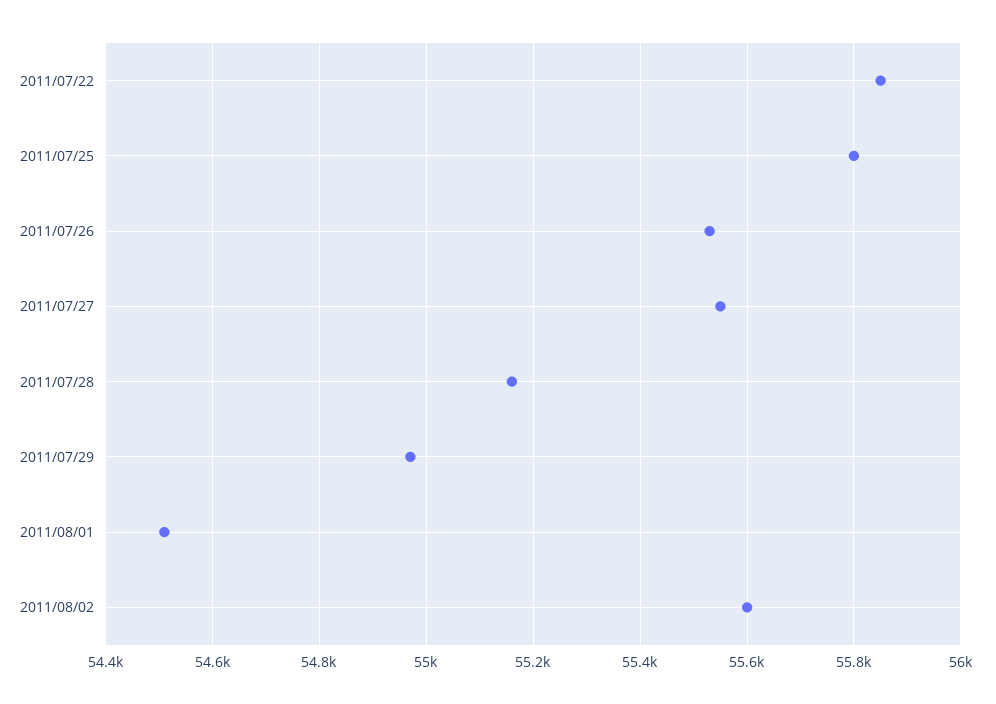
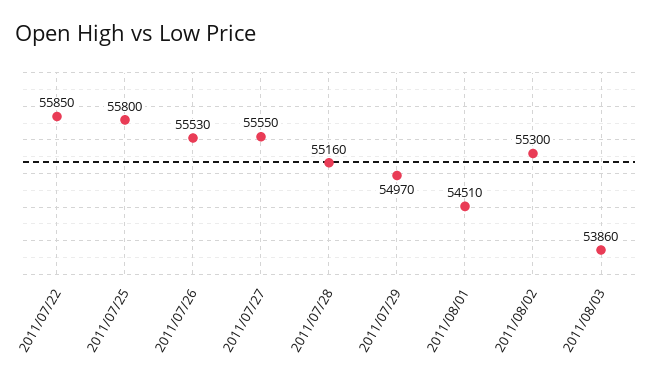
2011/08/02: 55600 -> 55300
2011/08/03: none -> 53860

